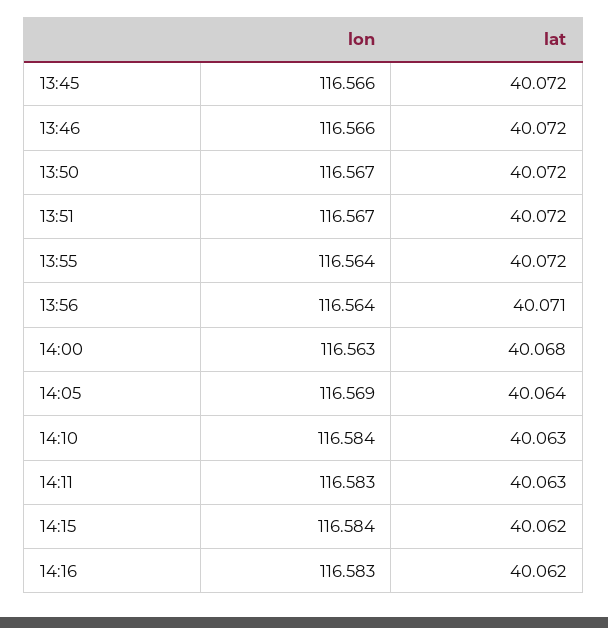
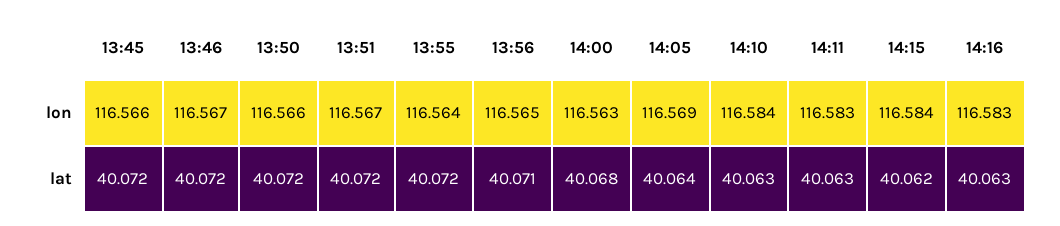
lon, 13:46: 116.566 -> 116.567
lon, 13:50: 116.567 -> 116.566
lon, 13:56: 116.564 -> 116.565
lat, 14:16: 40.062 -> 40.063

